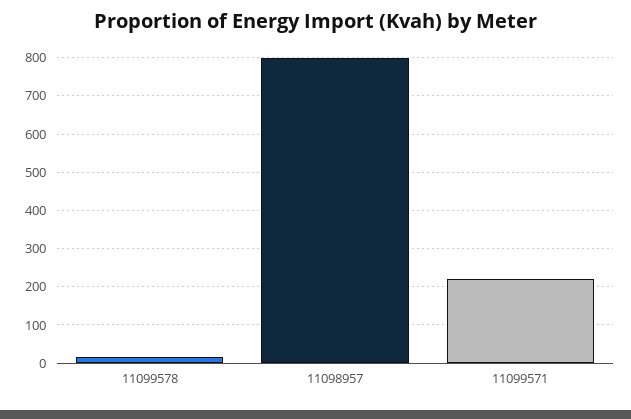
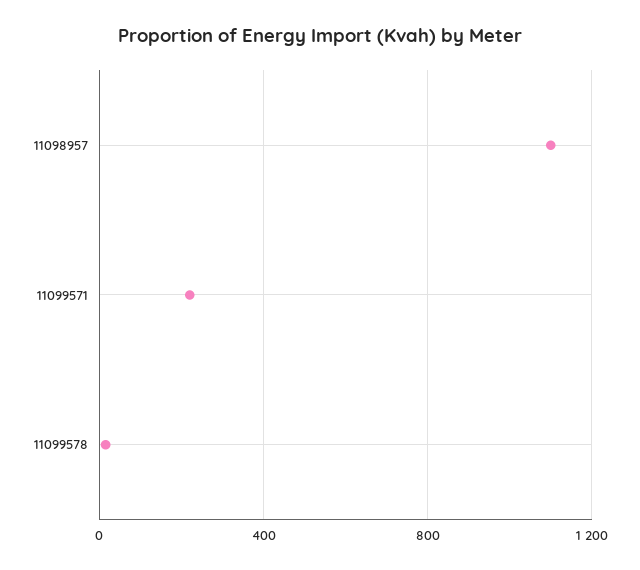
11098957: 800 -> 1100

